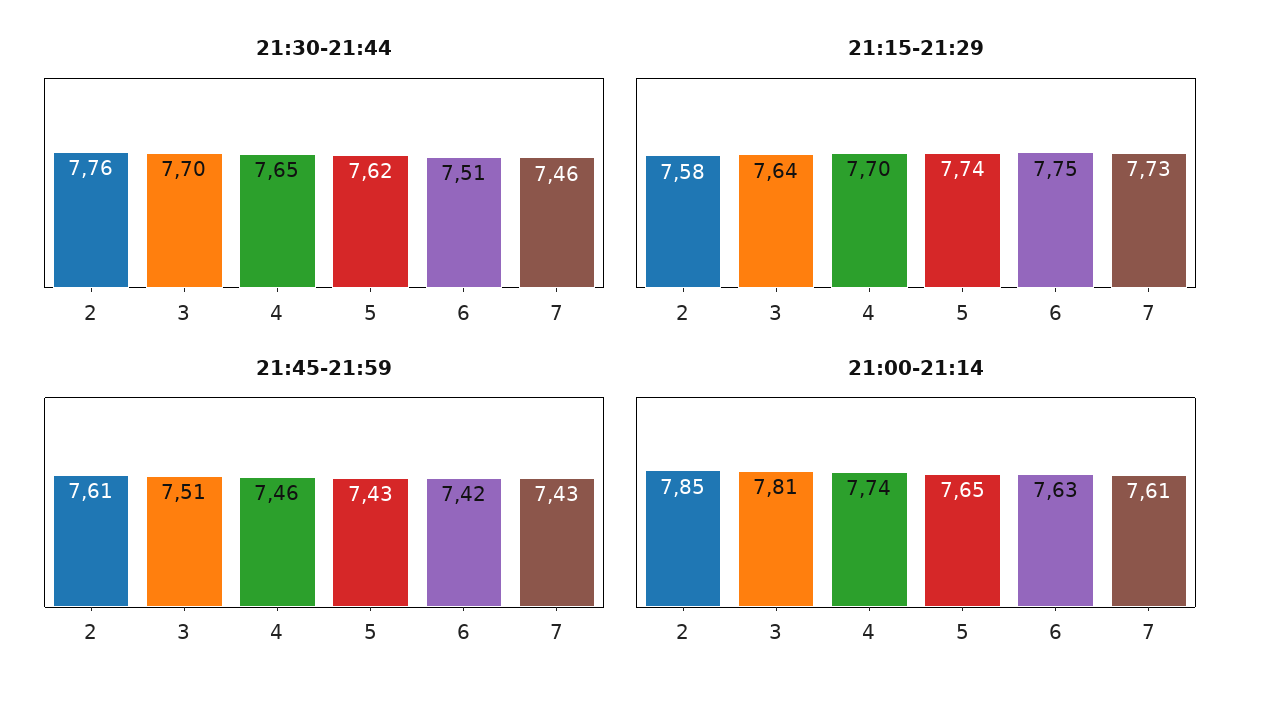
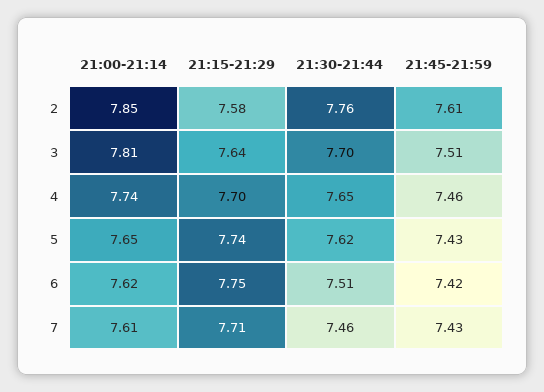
21:15-21:29, 7: 7.73 -> 7.71
21:00-21:14, 6: 7.63 -> 7.62

